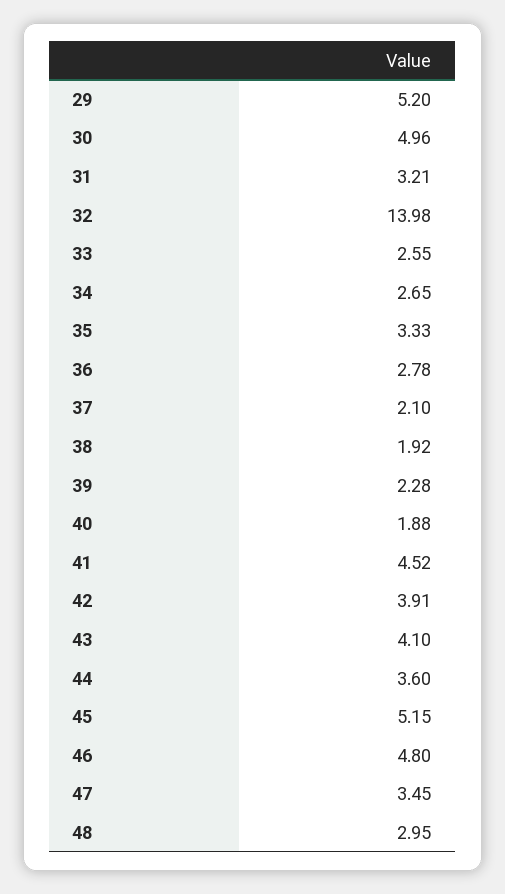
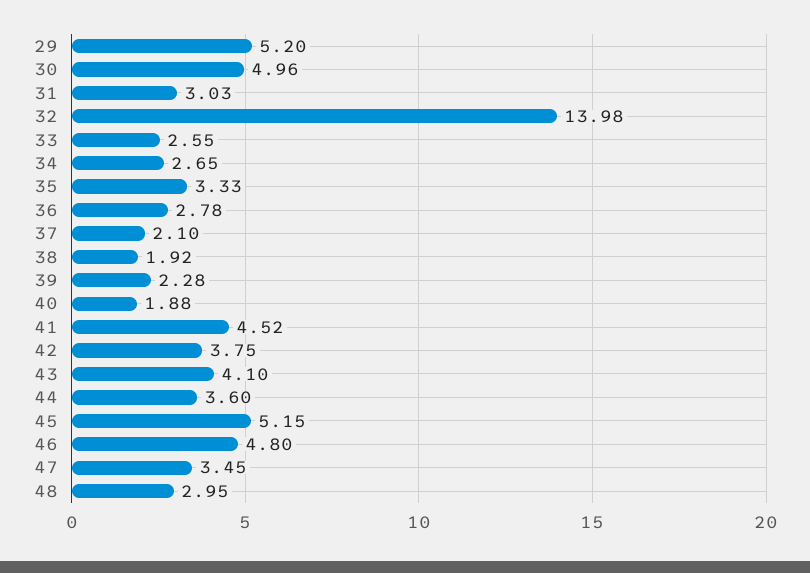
31: 3.21 -> 3.03
42: 3.91 -> 3.75

